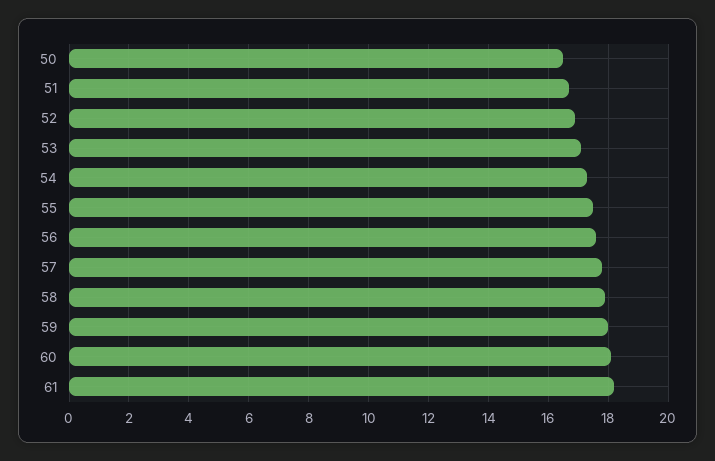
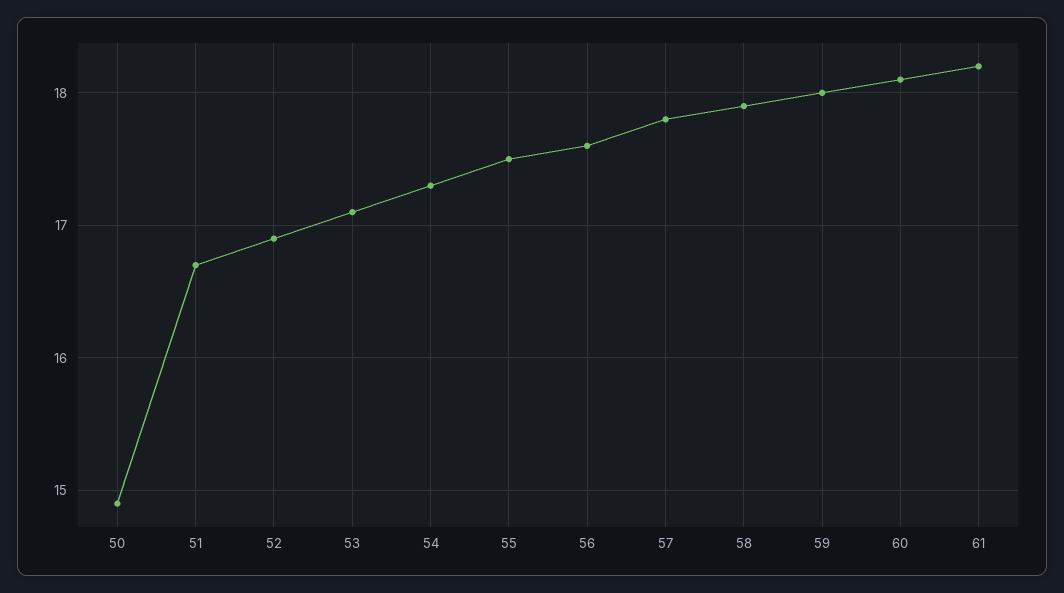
50: 16.5 -> 14.9

